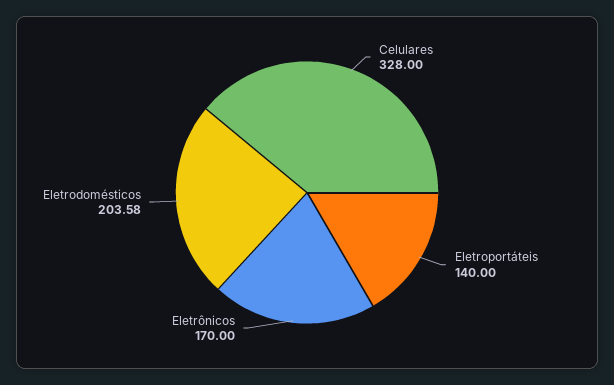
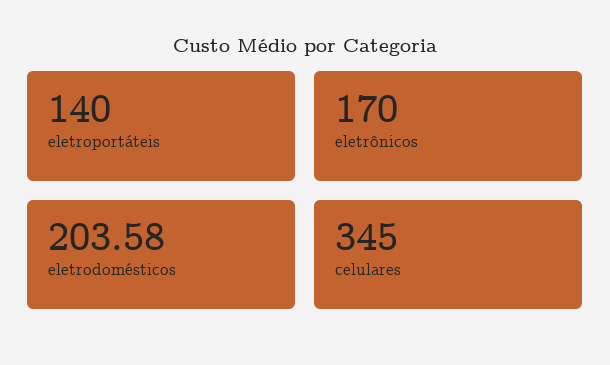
Celulares: 328 -> 345

